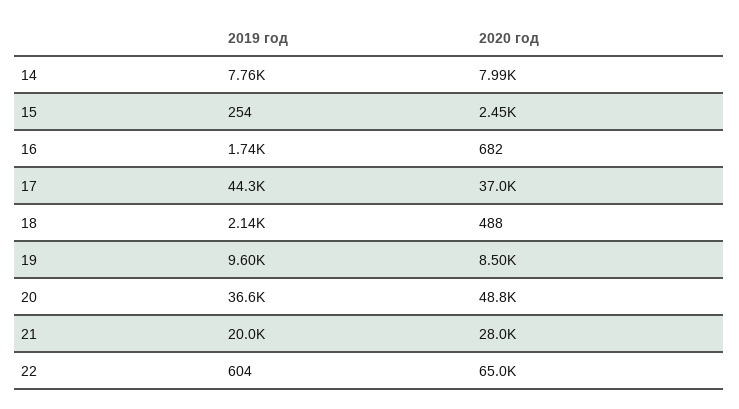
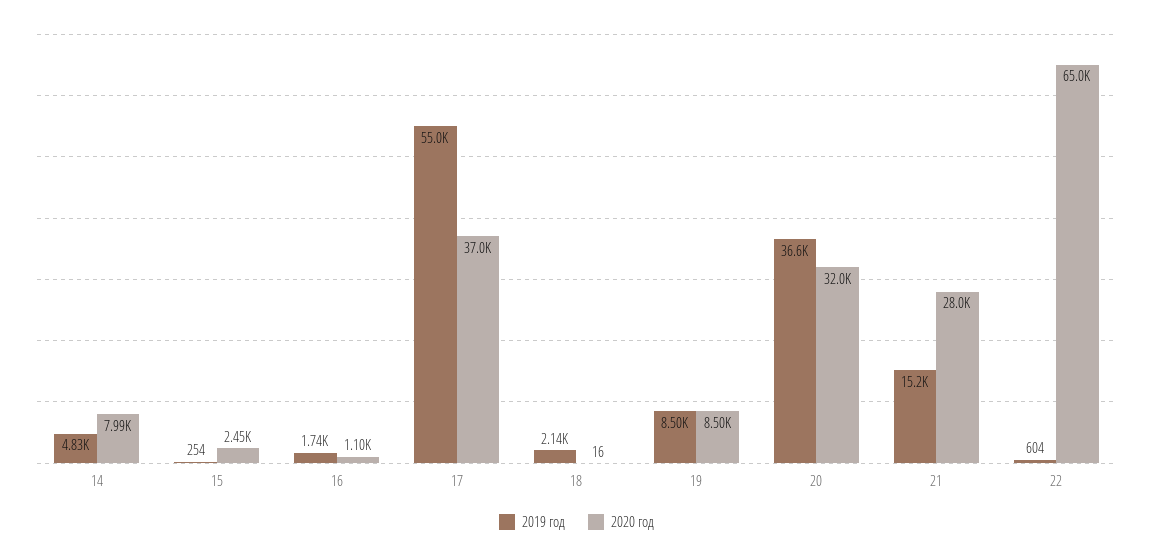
2019 год, 14: 7760 -> 4830
2020 год, 16: 682 -> 1100
2019 год, 17: 44300 -> 55000
2020 год, 18: 488 -> 16
2019 год, 19: 9600 -> 8500
2020 год, 20: 48800 -> 32000
2019 год, 21: 20000 -> 15200

